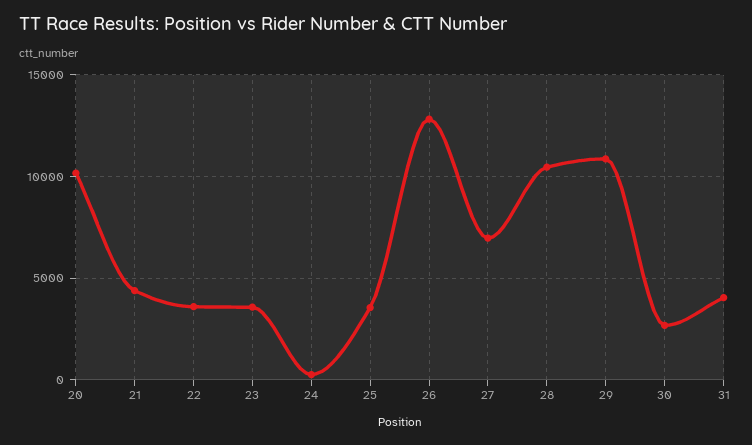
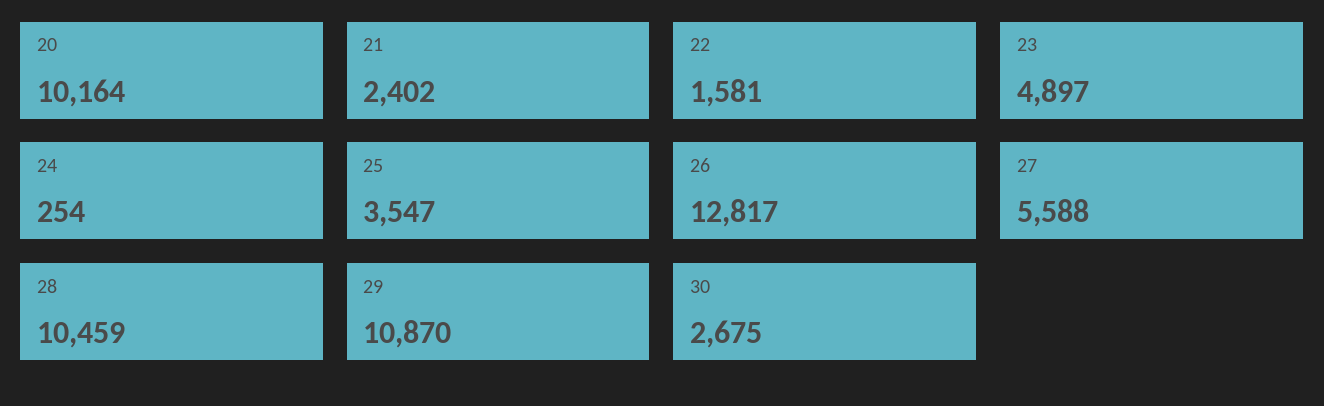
21: 4500 -> 2402
22: 3500 -> 1581
23: 3500 -> 4897
27: 7000 -> 5588
31: 4000 -> none

